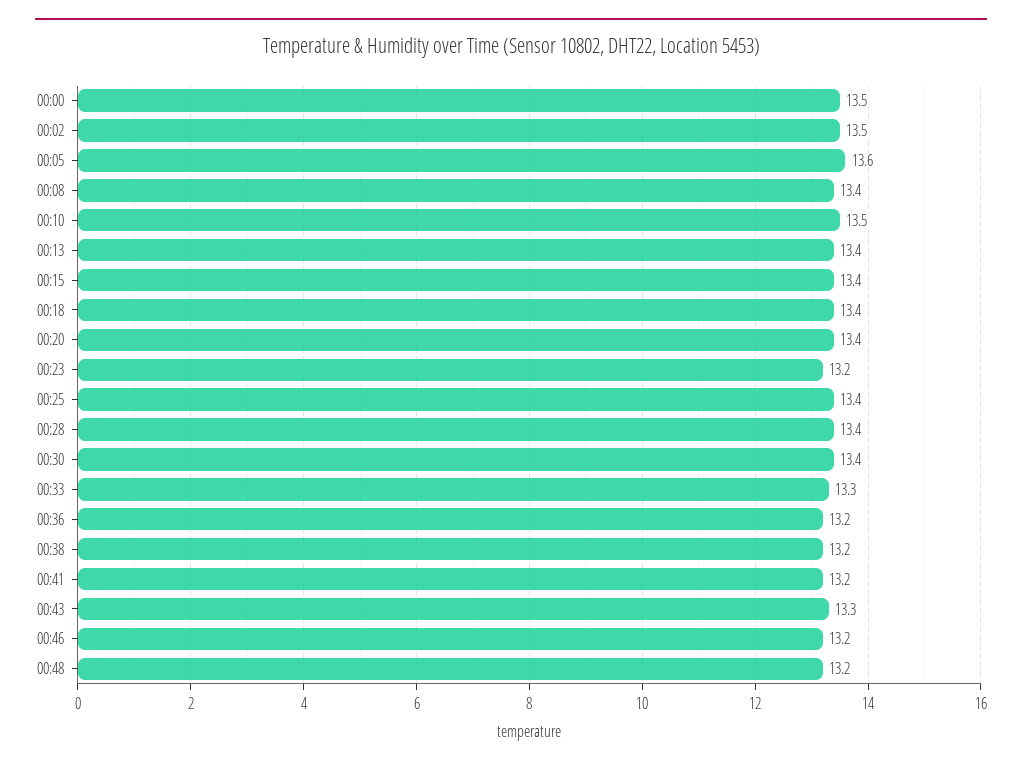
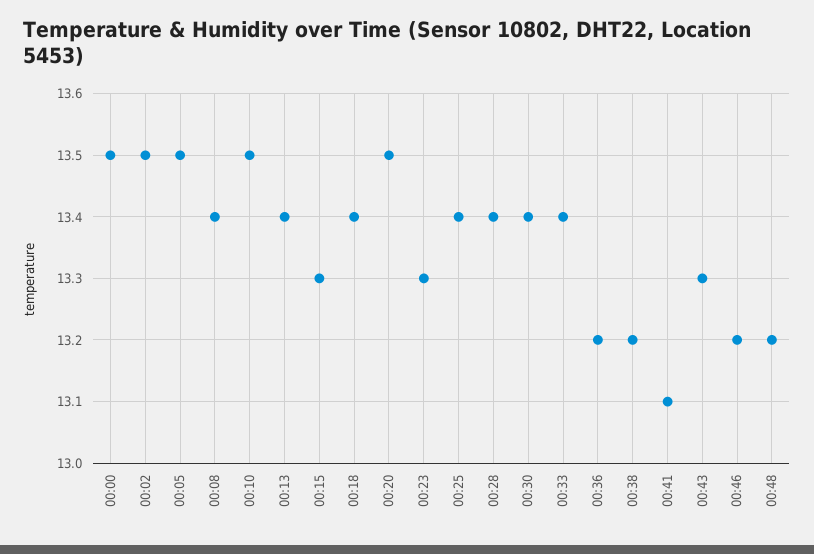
00:05: 13.6 -> 13.5
00:15: 13.4 -> 13.3
00:20: 13.4 -> 13.5
00:23: 13.2 -> 13.3
00:33: 13.3 -> 13.4
00:41: 13.2 -> 13.1

